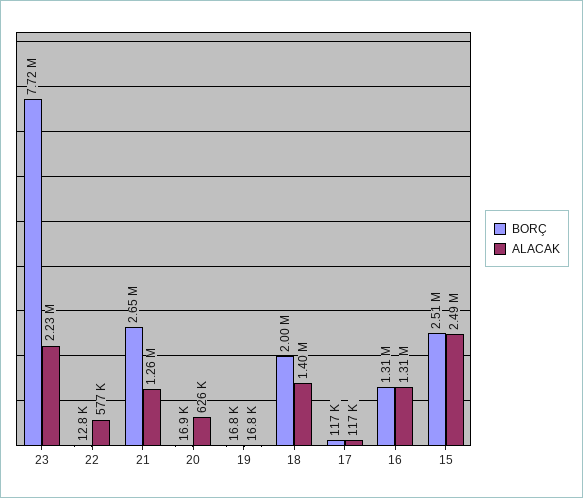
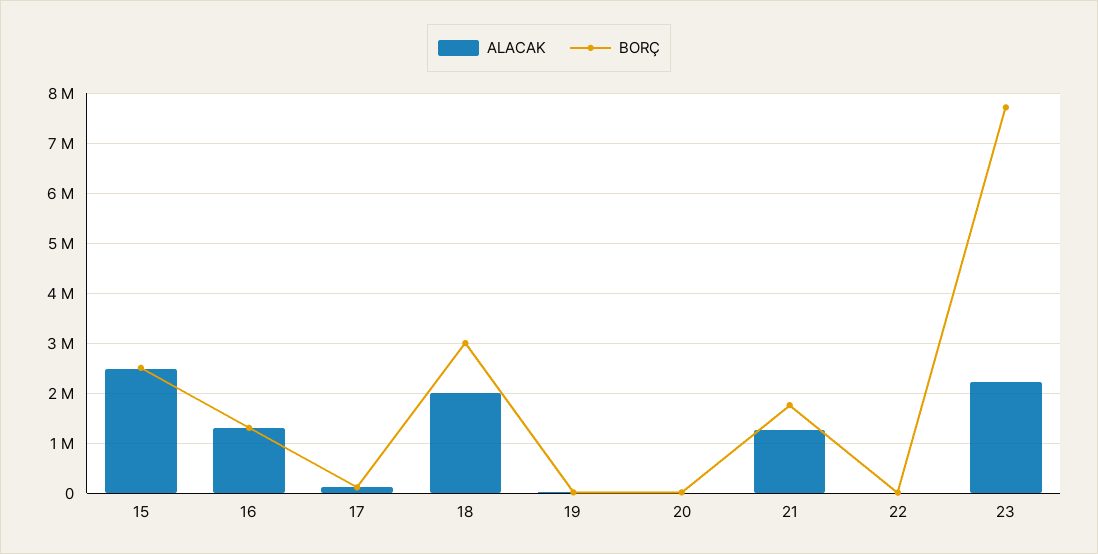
ALACAK, 22: 577000 -> 0
BORÇ, 21: 2650000 -> 1800000
ALACAK, 20: 626000 -> 0
BORÇ, 18: 2000000 -> 3000000
ALACAK, 18: 1400000 -> 2000000

